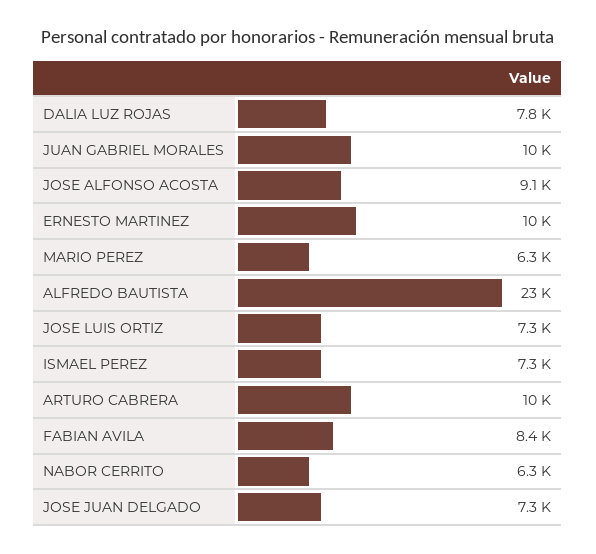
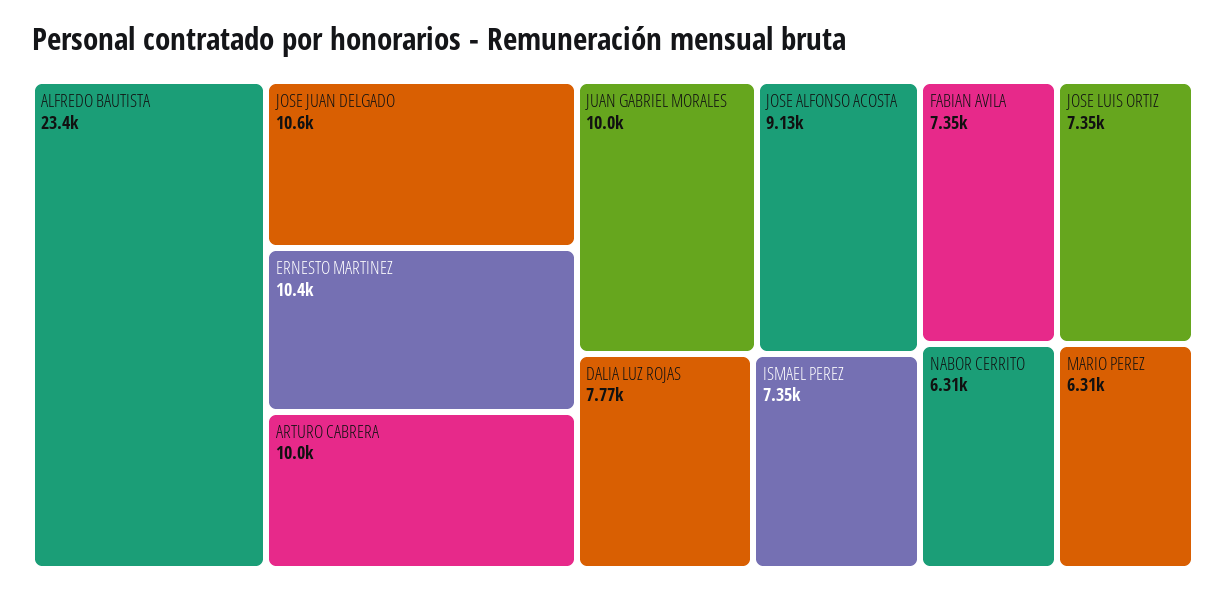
FABIAN AVILA: 8400 -> 7350
JOSE JUAN DELGADO: 7300 -> 10600

